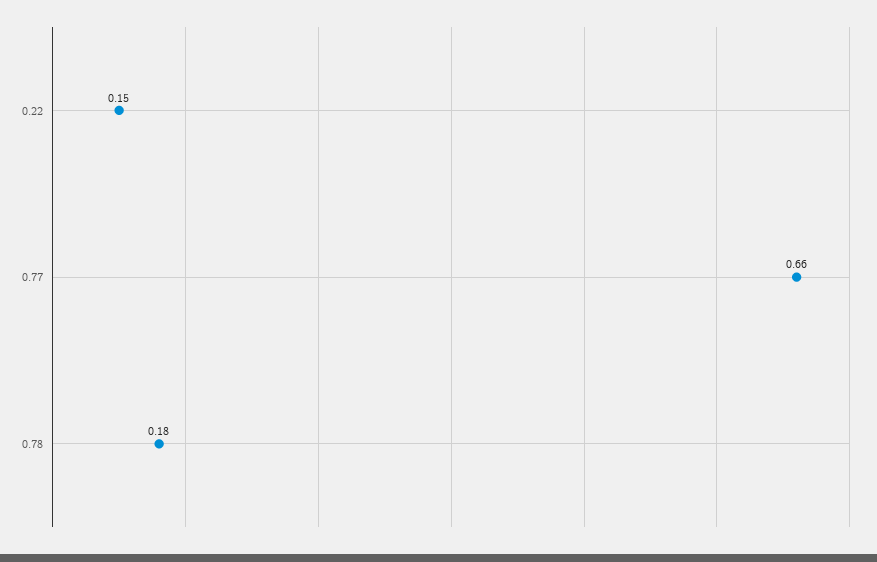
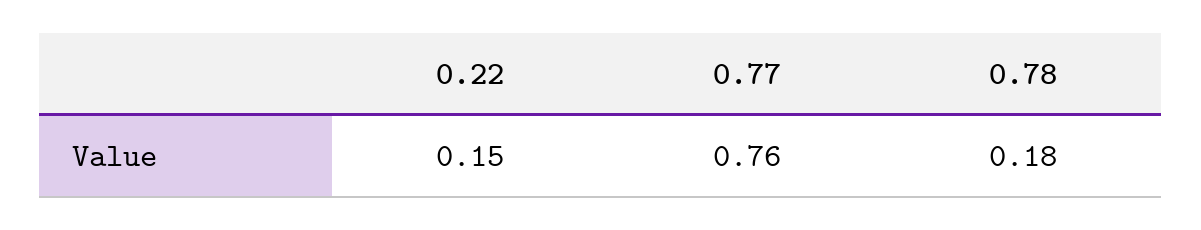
0.77: 0.66 -> 0.76

